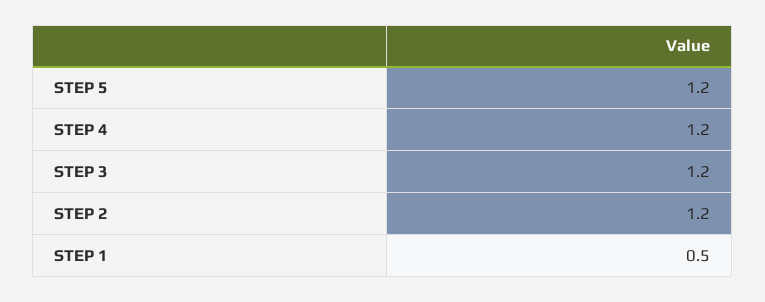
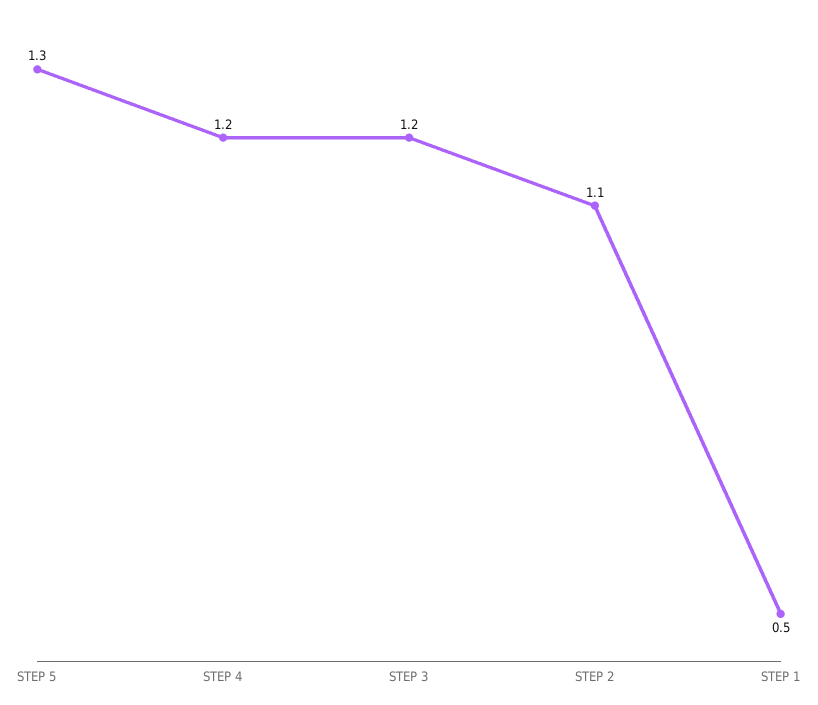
STEP 5: 1.2 -> 1.3
STEP 2: 1.2 -> 1.1

